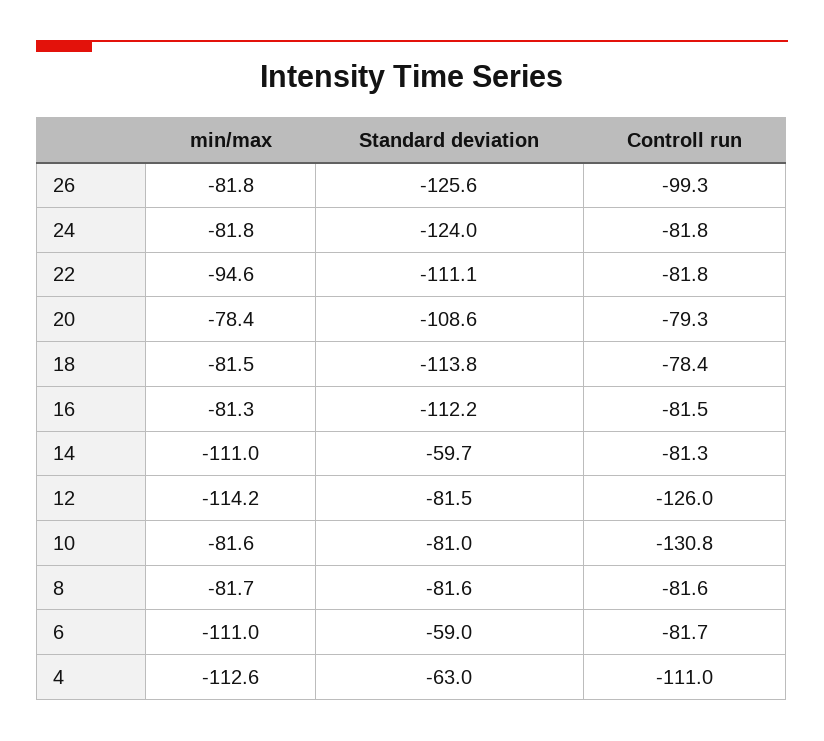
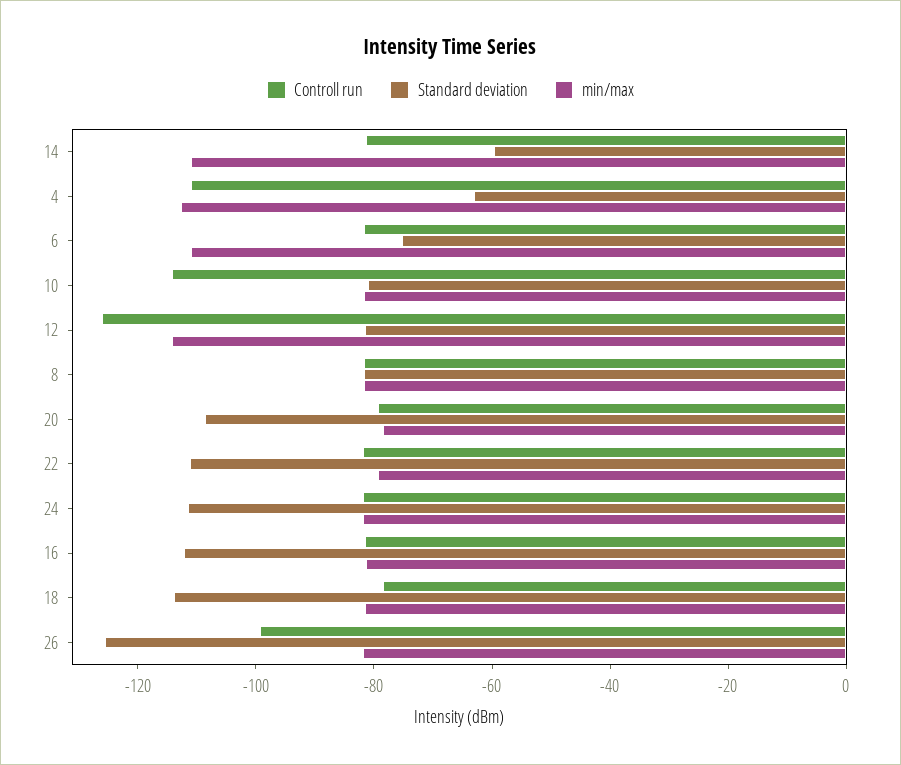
Standard deviation, 24: -124 -> -110
min/max, 22: -94.6 -> -80
Controll run, 10: -130.8 -> -115
Standard deviation, 6: -59 -> -75

